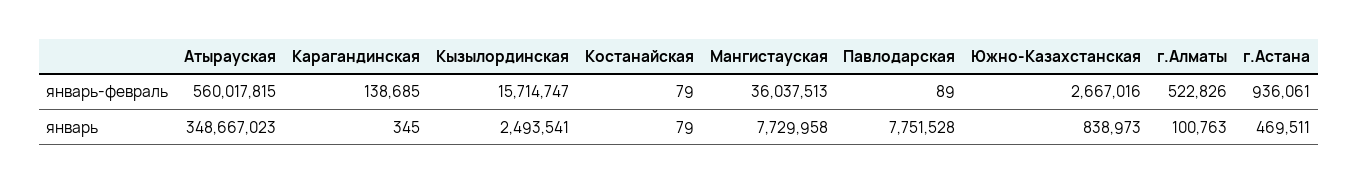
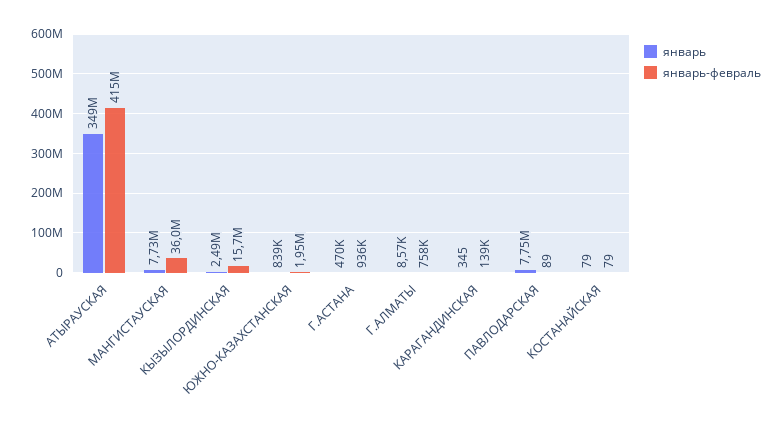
январь-февраль, Атырауская: 560017815 -> 415000000
январь-февраль, Южно-Казахстанская: 2667016 -> 1950000
январь-февраль, г.Алматы: 522826 -> 758000
январь, г.Алматы: 100763 -> 8570

